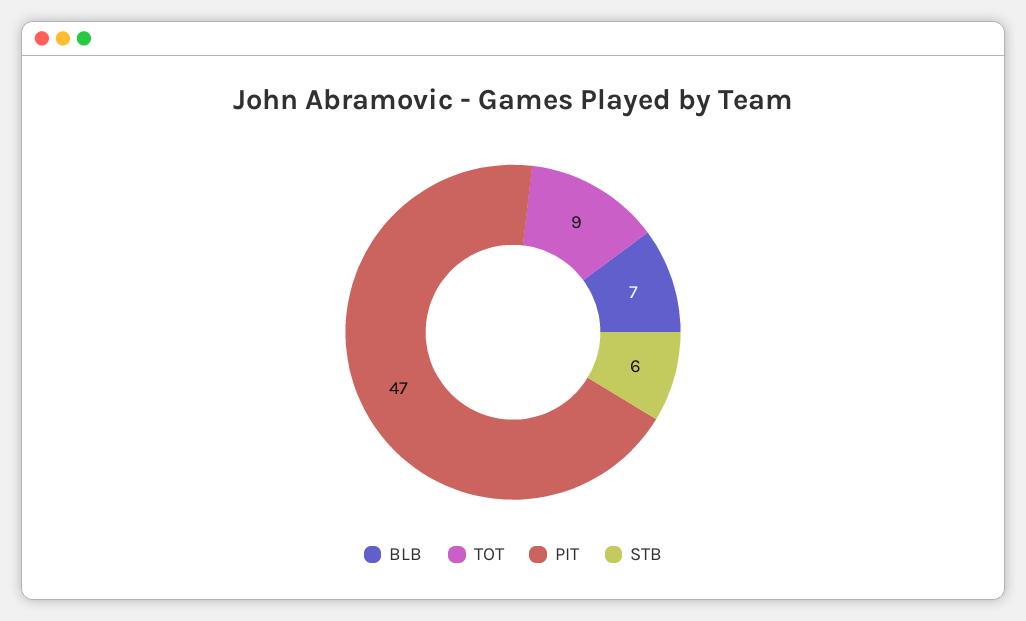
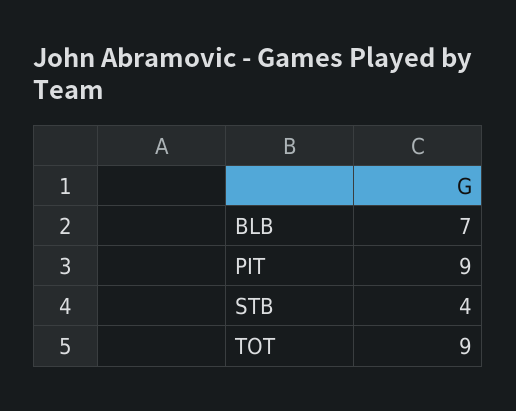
PIT: 47 -> 9
STB: 6 -> 4

